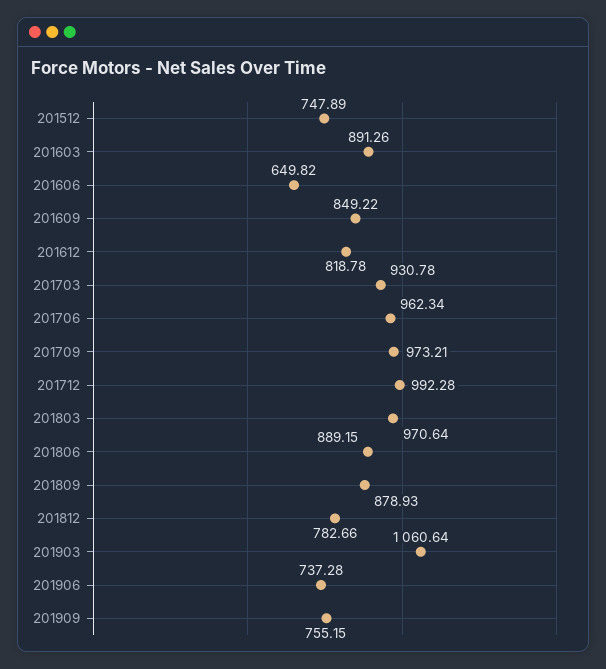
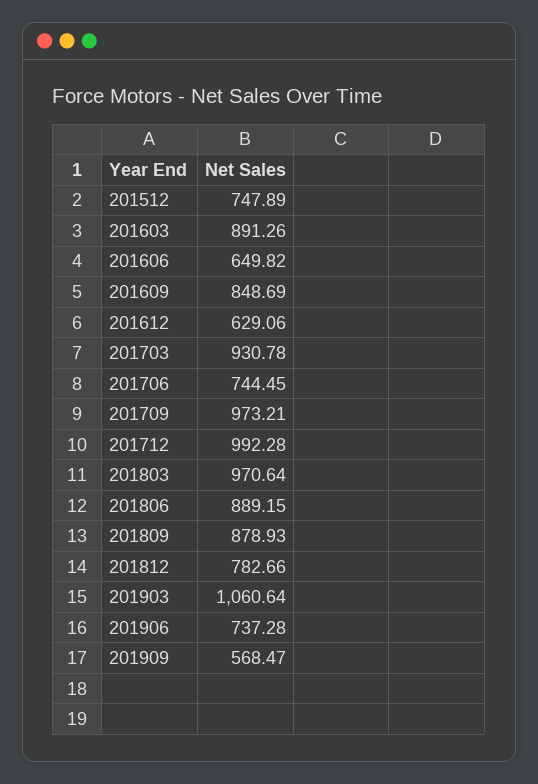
201609: 849.22 -> 848.69
201612: 818.78 -> 629.06
201706: 962.34 -> 744.45
201909: 755.15 -> 568.47

